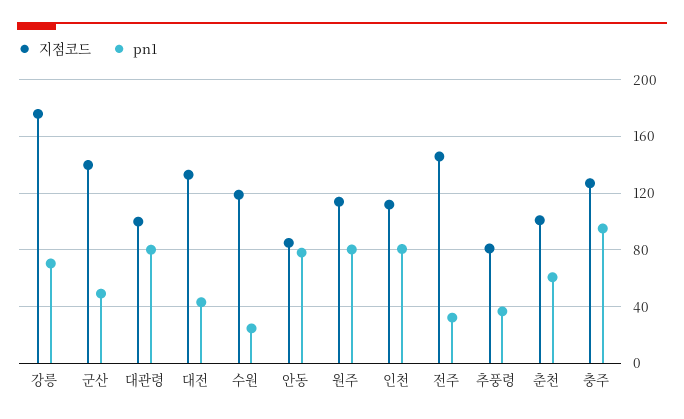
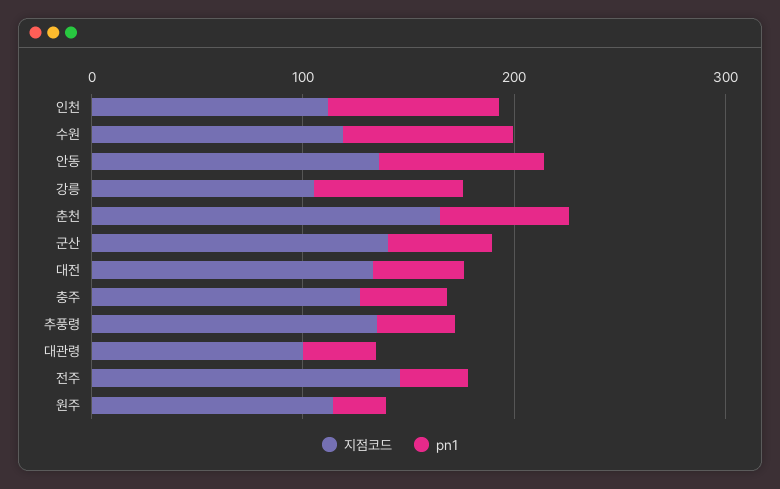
지점코드, 강릉: 175 -> 100
pn1, 대관령: 80 -> 40
pn1, 수원: 25 -> 80
지점코드, 안동: 85 -> 140
pn1, 원주: 80 -> 20
지점코드, 추풍령: 80 -> 140
지점코드, 춘천: 100 -> 160
pn1, 충주: 95 -> 40

